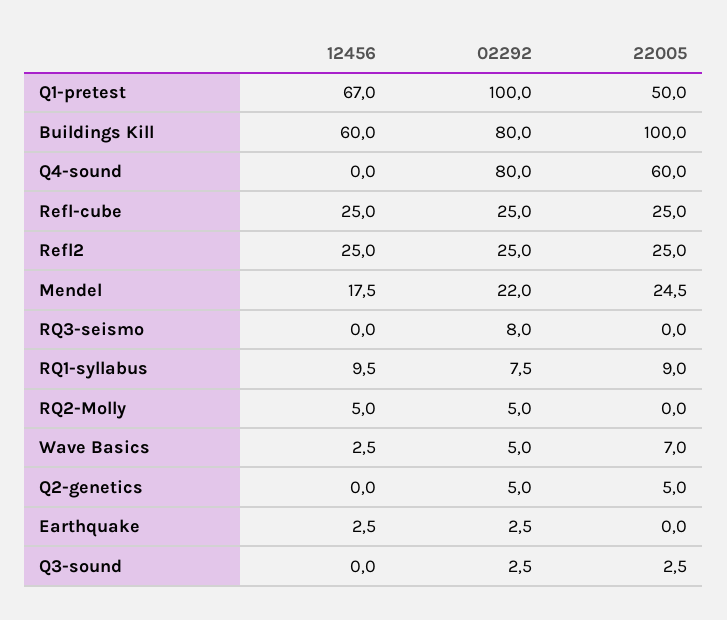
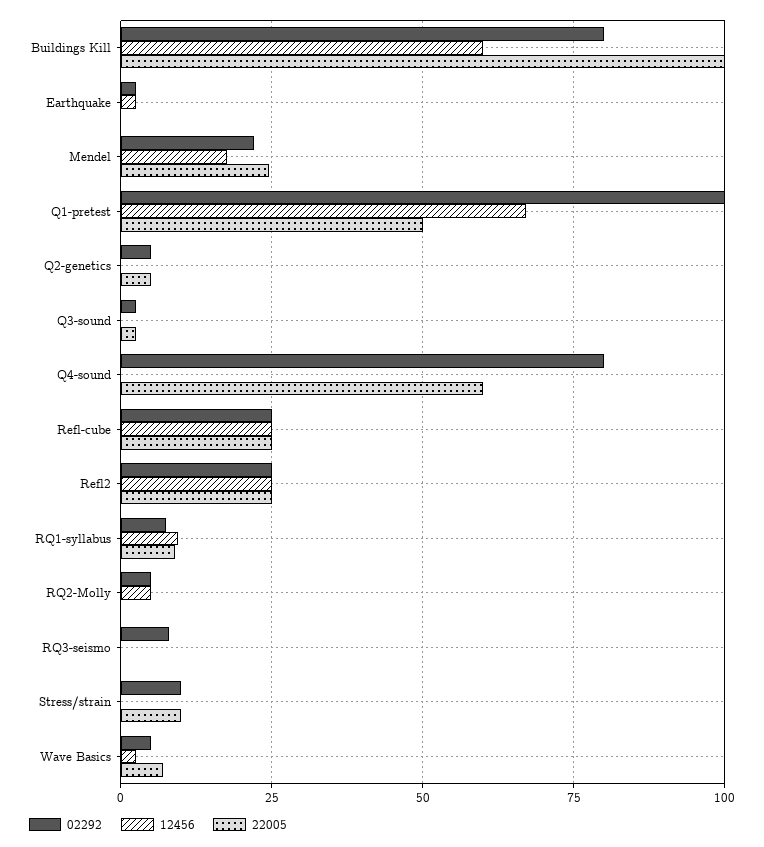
02292, Stress/strain: none -> 10
12456, Stress/strain: none -> 0
22005, Stress/strain: none -> 10

